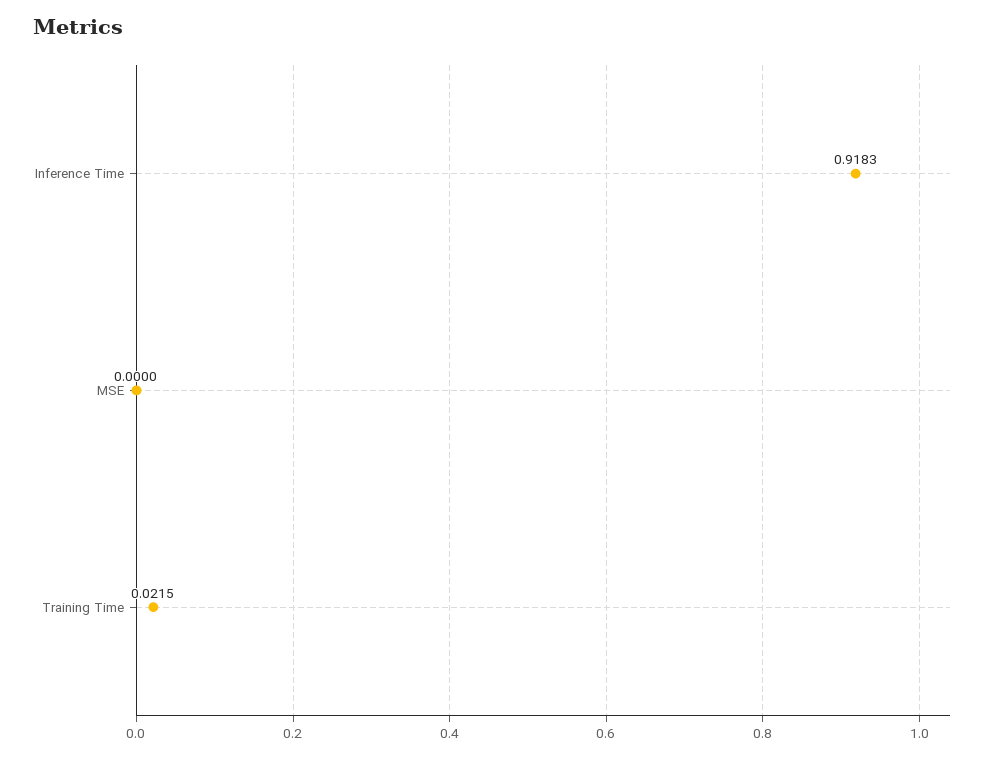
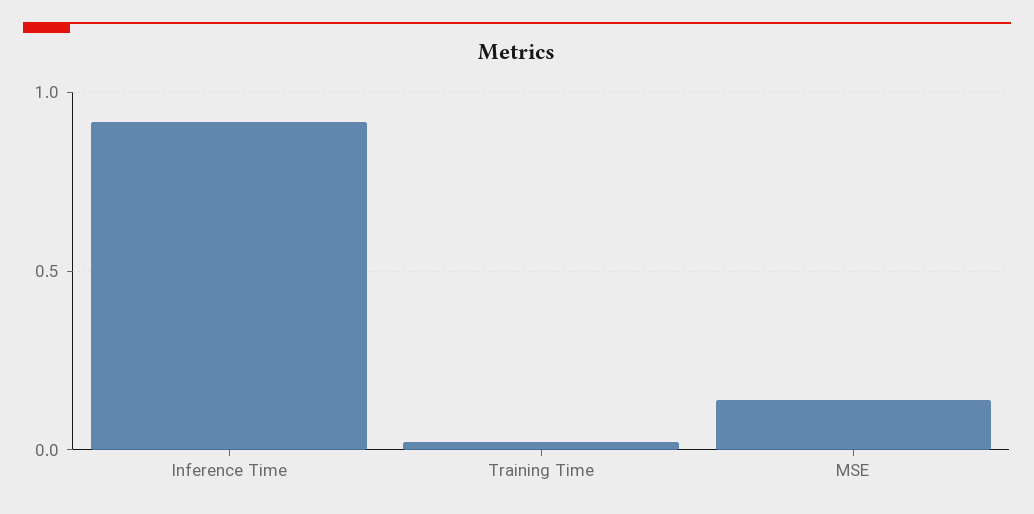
MSE: 0 -> 0.15

